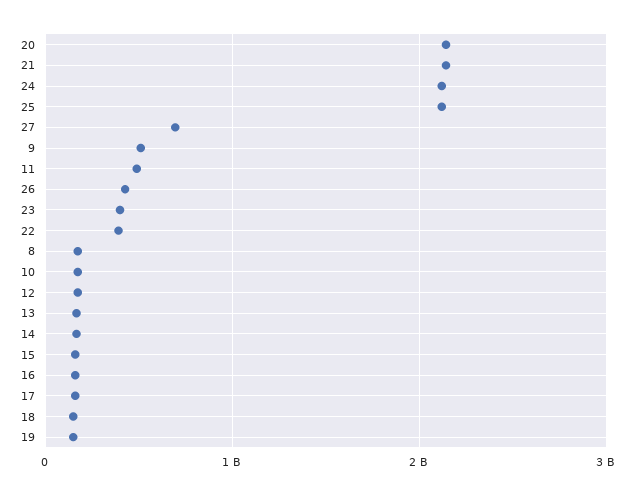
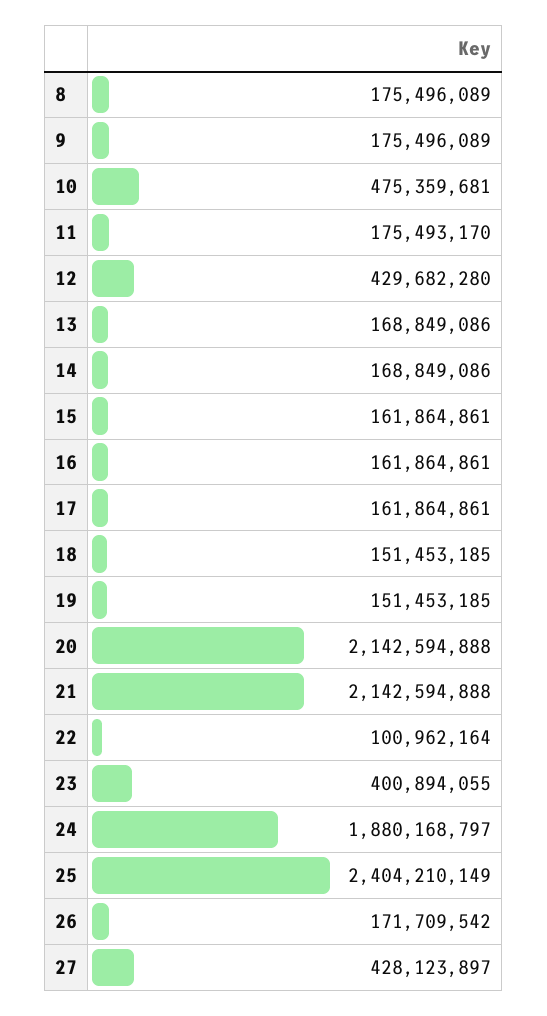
24: 2100000000 -> 1880168797
25: 2100000000 -> 2404210149
27: 700000000 -> 428123897
9: 500000000 -> 175496089
11: 500000000 -> 175493170
26: 400000000 -> 171709542
22: 400000000 -> 100962164
10: 200000000 -> 475359681
12: 200000000 -> 429682280

